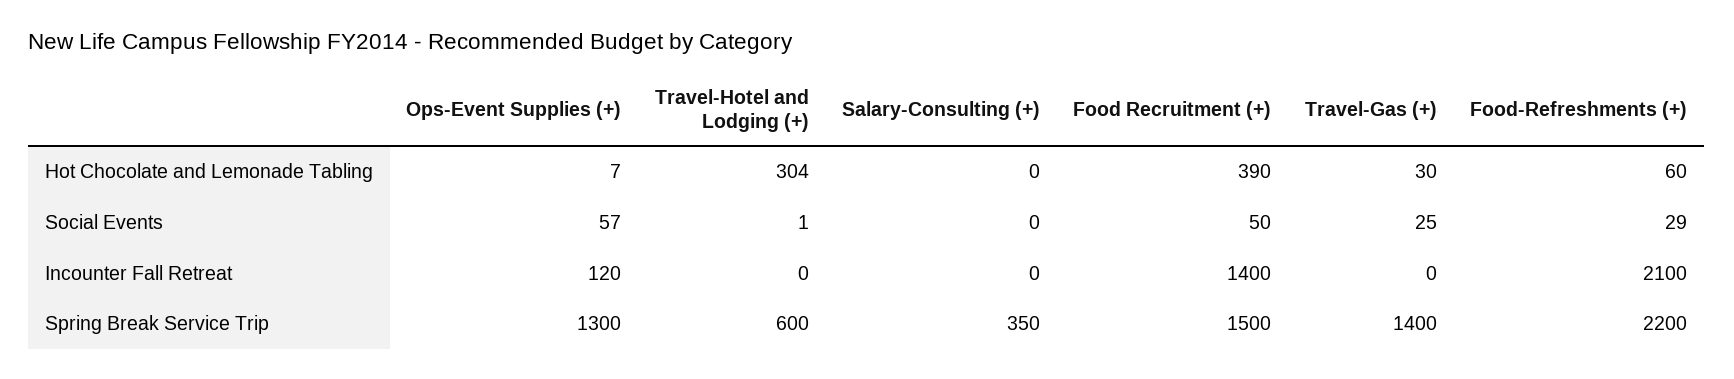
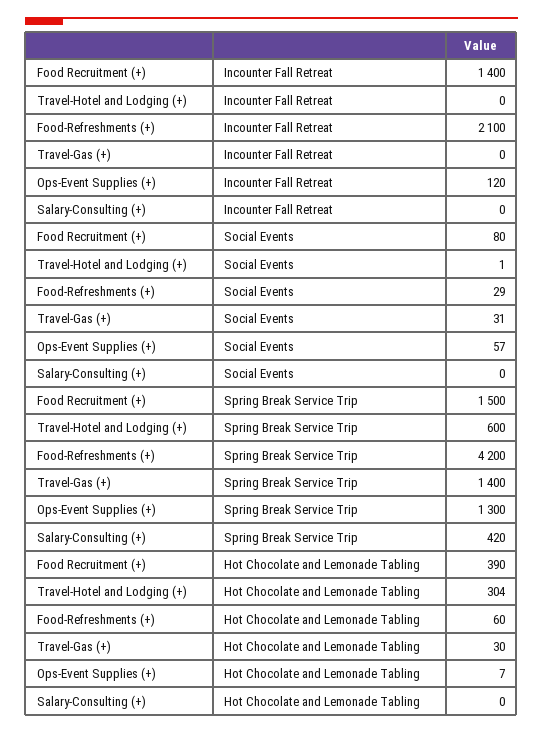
Food Recruitment (+), Social Events: 50 -> 80
Travel-Gas (+), Social Events: 25 -> 31
Salary-Consulting (+), Spring Break Service Trip: 350 -> 420
Food-Refreshments (+), Spring Break Service Trip: 2200 -> 4200

